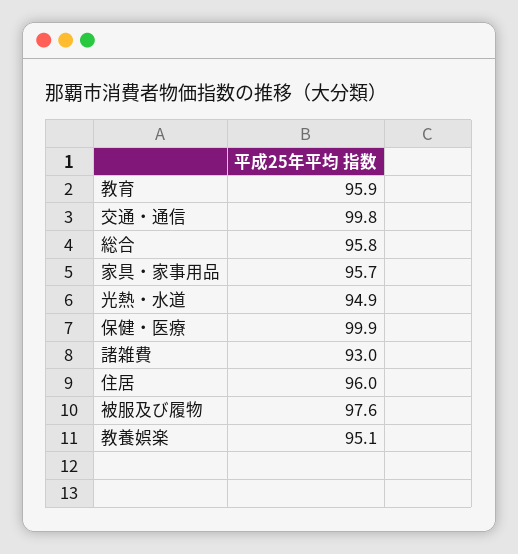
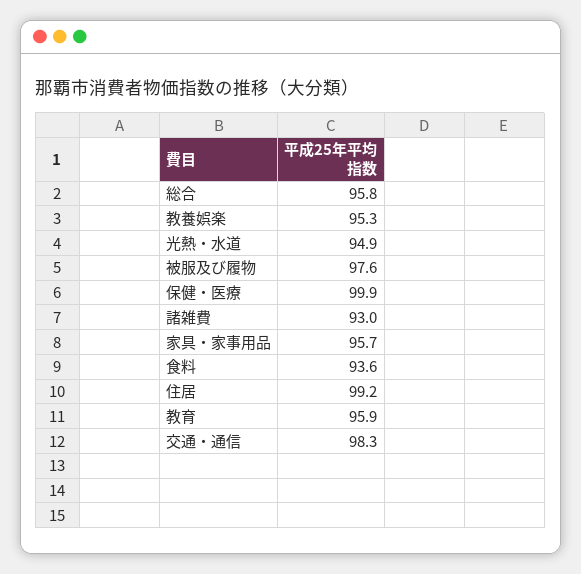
交通・通信: 99.8 -> 98.3
住居: 96 -> 99.2
教養娯楽: 95.1 -> 95.3
食料: none -> 93.6

